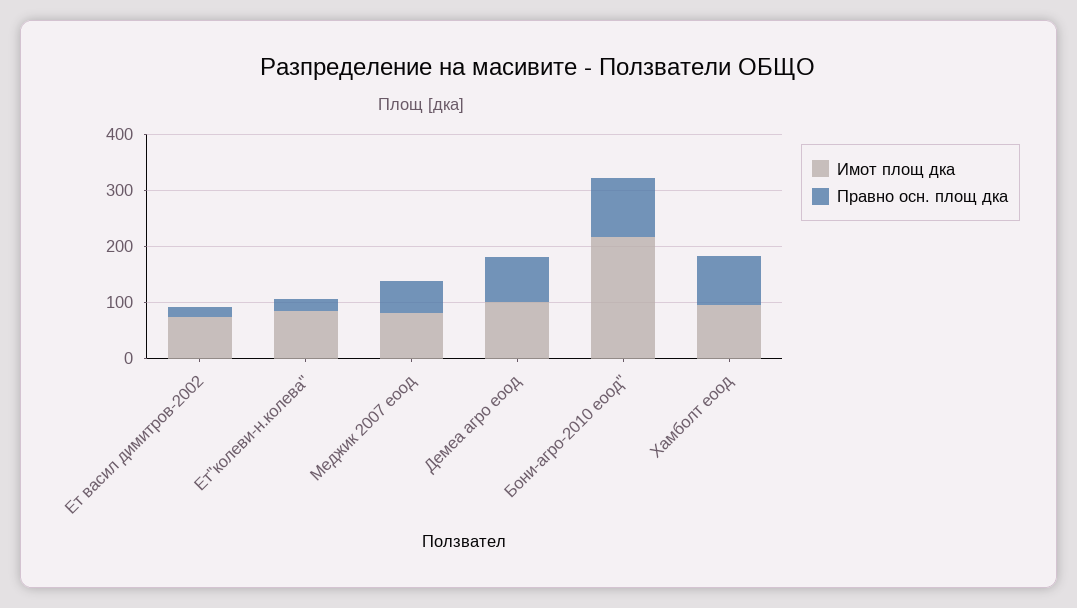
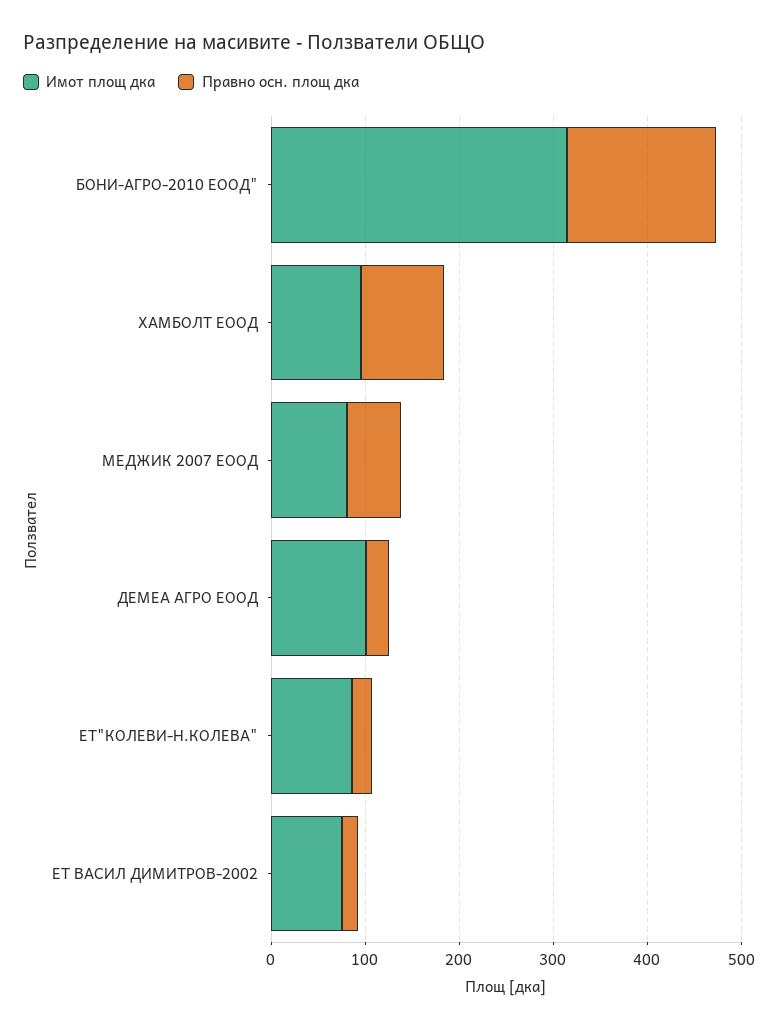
Правно осн. площ дка, Демеа агро еоод: 80 -> 20
Имот площ дка, Бони-агро-2010 еоод": 220 -> 320
Правно осн. площ дка, Бони-агро-2010 еоод": 100 -> 160

